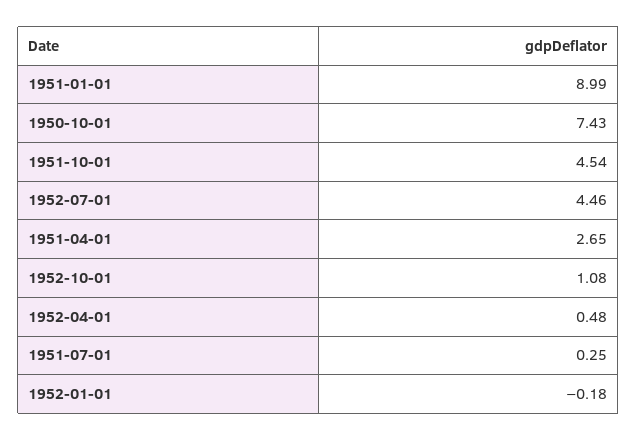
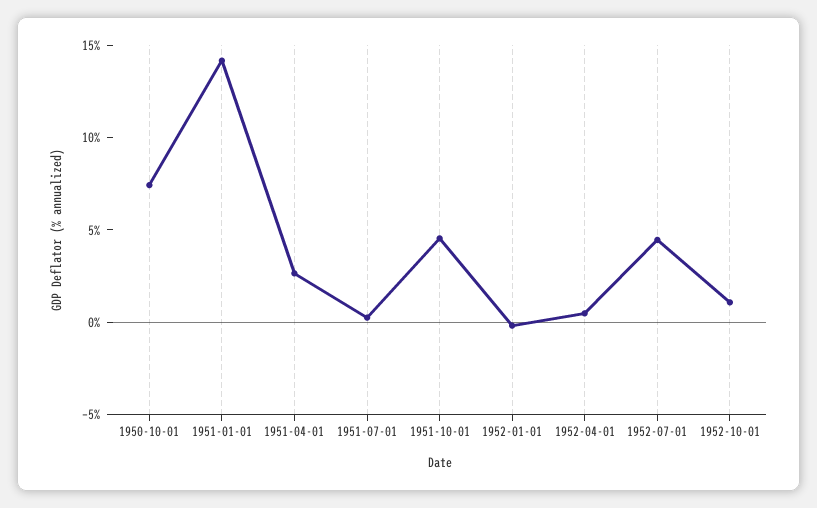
1951-01-01: 8.99 -> 14

